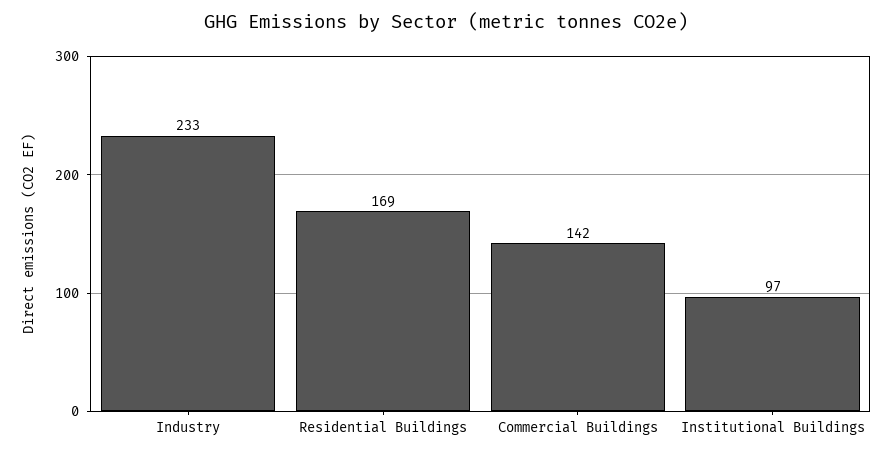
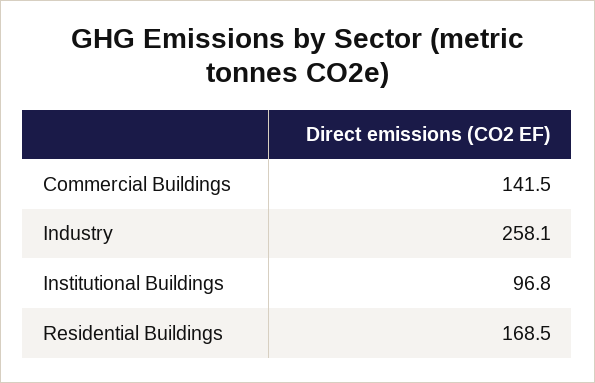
Industry: 233 -> 258.1

